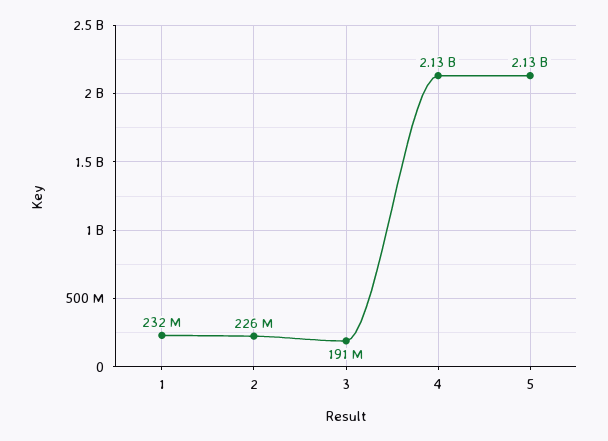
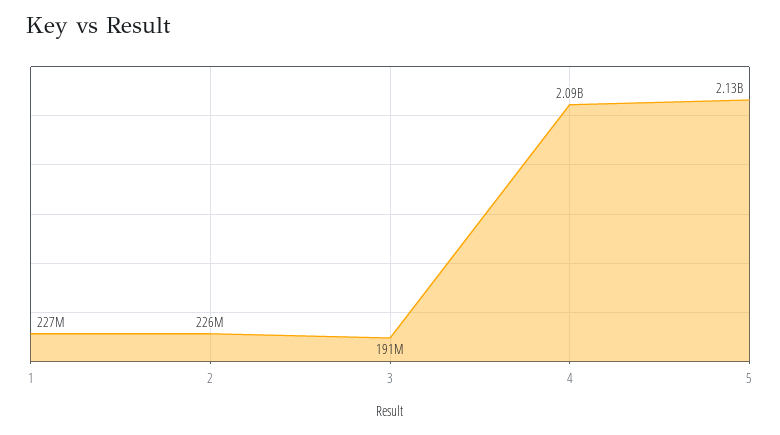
1: 232000000 -> 227000000
4: 2130000000 -> 2090000000

